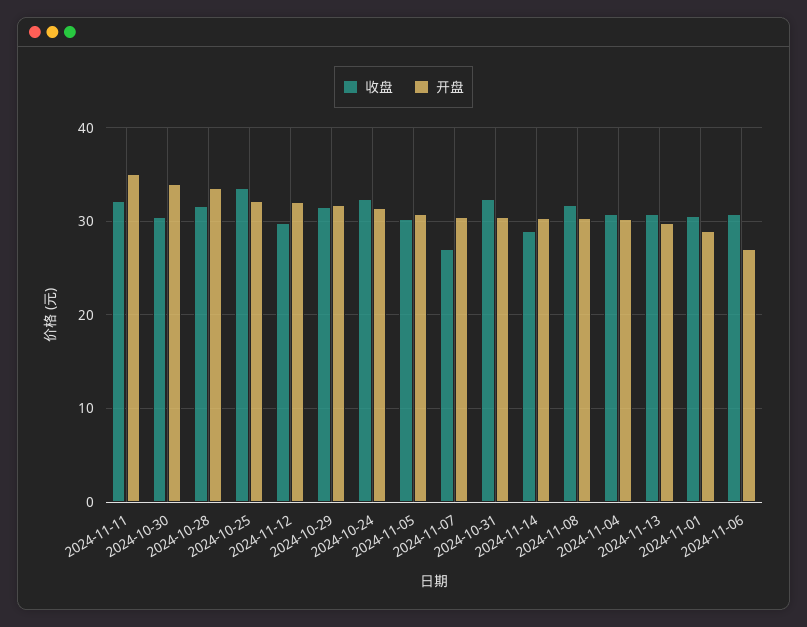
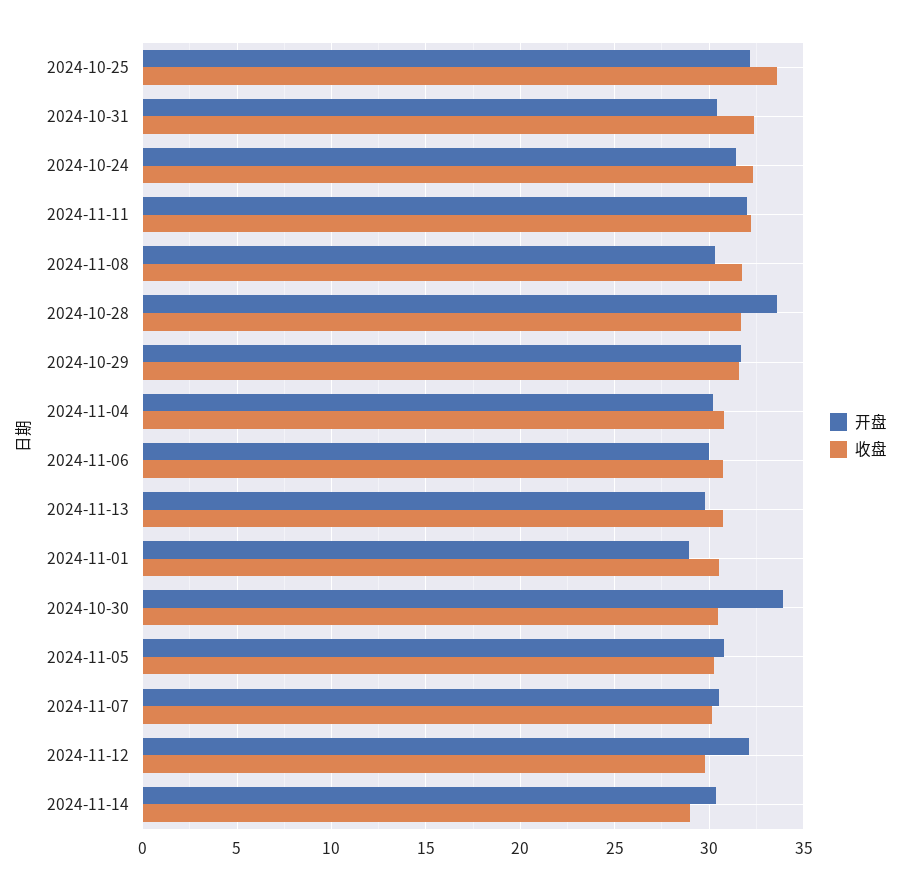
开盘, 2024-11-11: 35 -> 32
收盘, 2024-11-07: 27 -> 30
开盘, 2024-11-06: 27 -> 30

